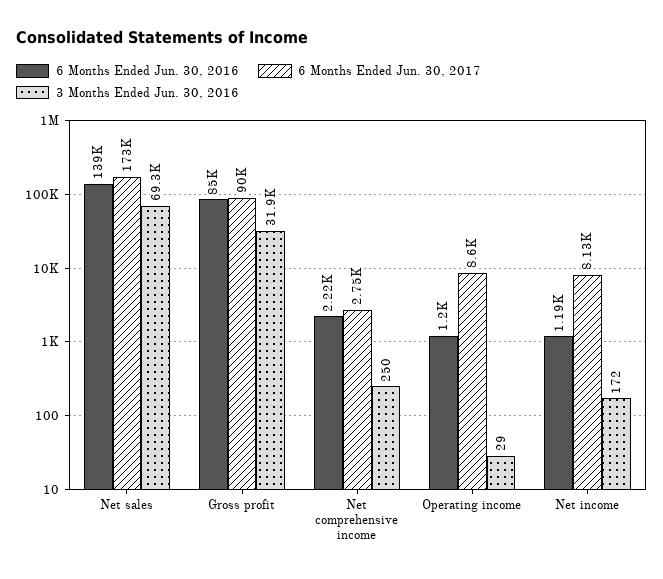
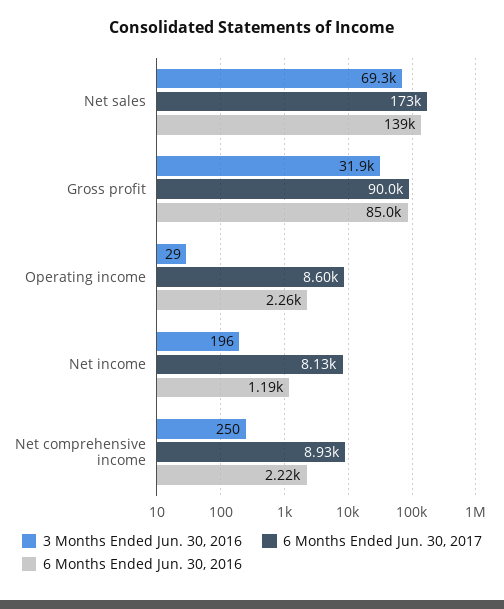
6 Months Ended Jun. 30, 2017, Net comprehensive income: 2750 -> 8930
6 Months Ended Jun. 30, 2016, Operating income: 1200 -> 2260
3 Months Ended Jun. 30, 2016, Net income: 172 -> 196

